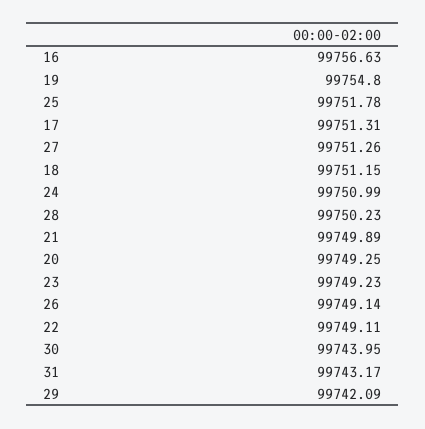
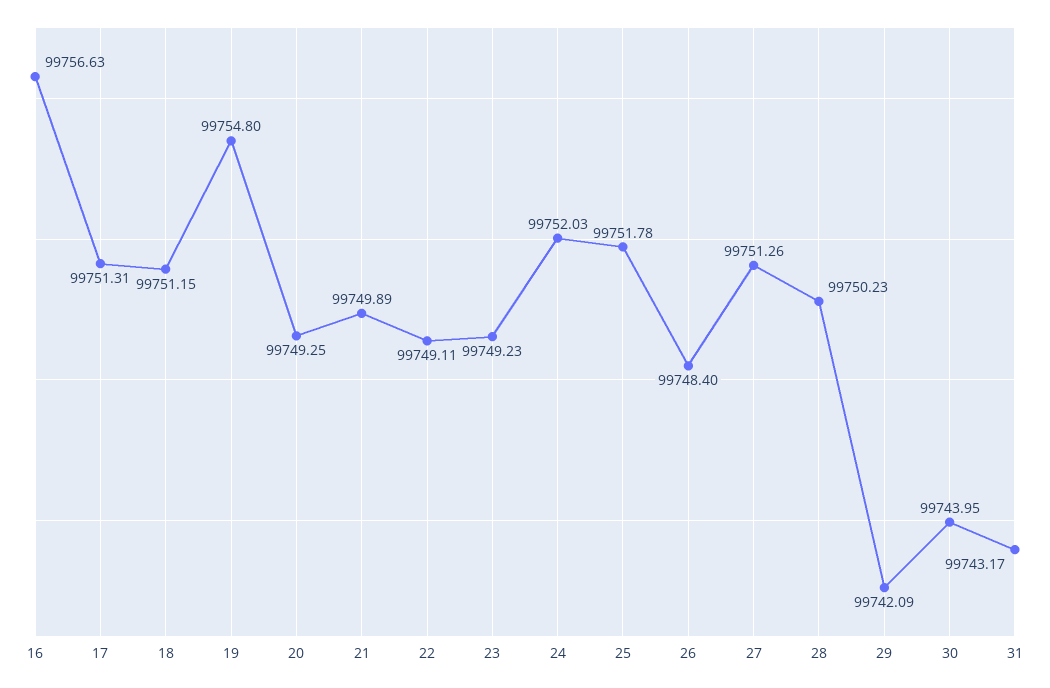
24: 99750.99 -> 99752.03
26: 99749.14 -> 99748.4

